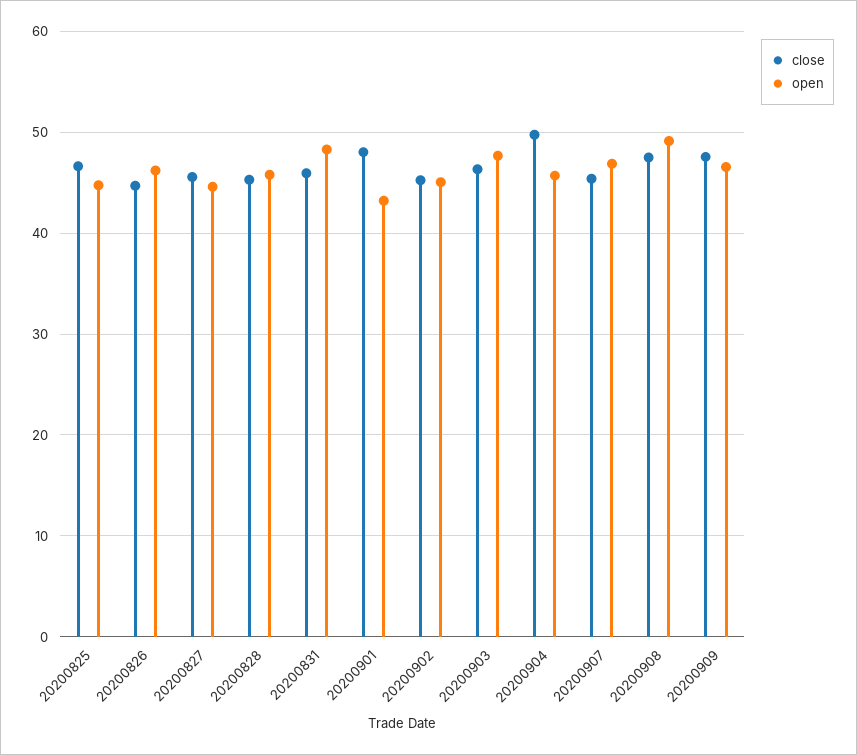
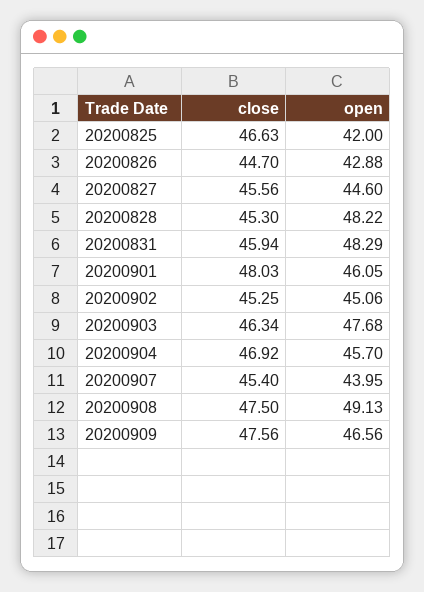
open, 20200825: 45 -> 42
open, 20200826: 46 -> 42.88
open, 20200828: 46 -> 48.22
open, 20200901: 43 -> 46.05
close, 20200904: 50 -> 46.92
open, 20200907: 47 -> 43.95

